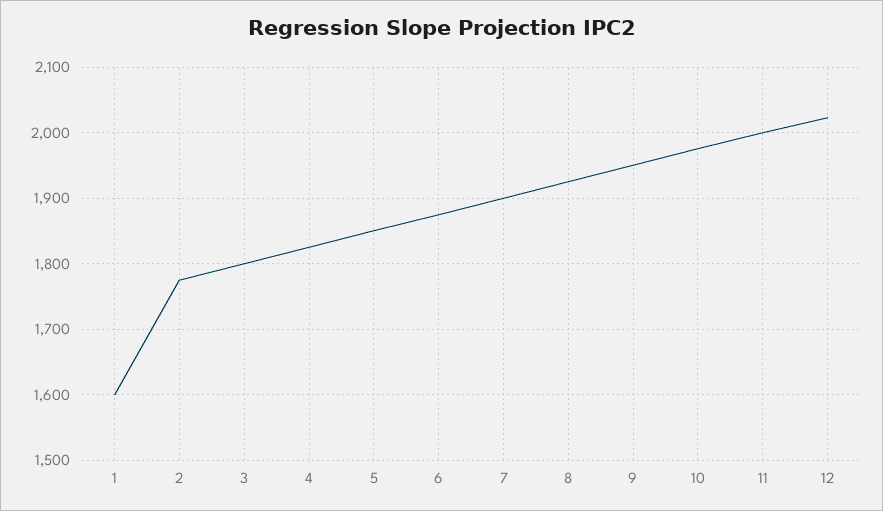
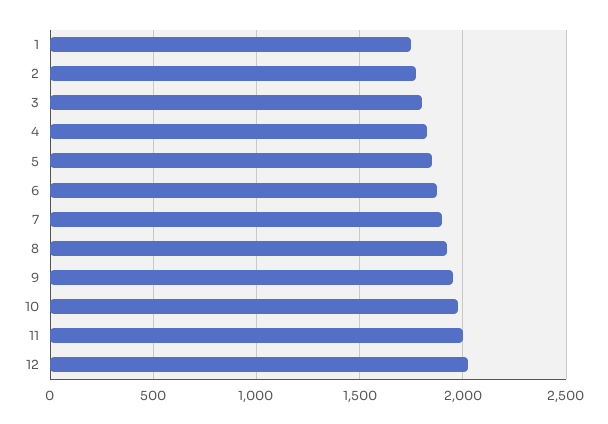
1: 1600 -> 1750

